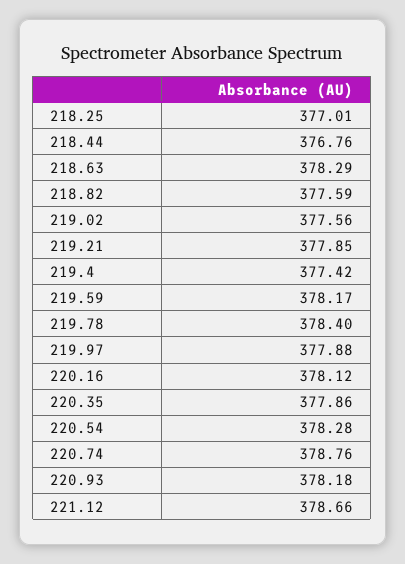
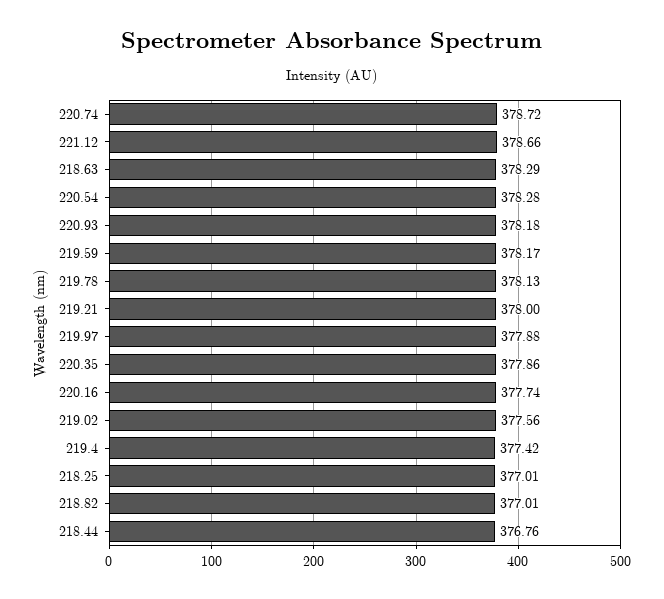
218.82: 377.59 -> 377.01
219.21: 377.85 -> 378
219.78: 378.4 -> 378.13
220.16: 378.12 -> 377.74
220.74: 378.76 -> 378.72

